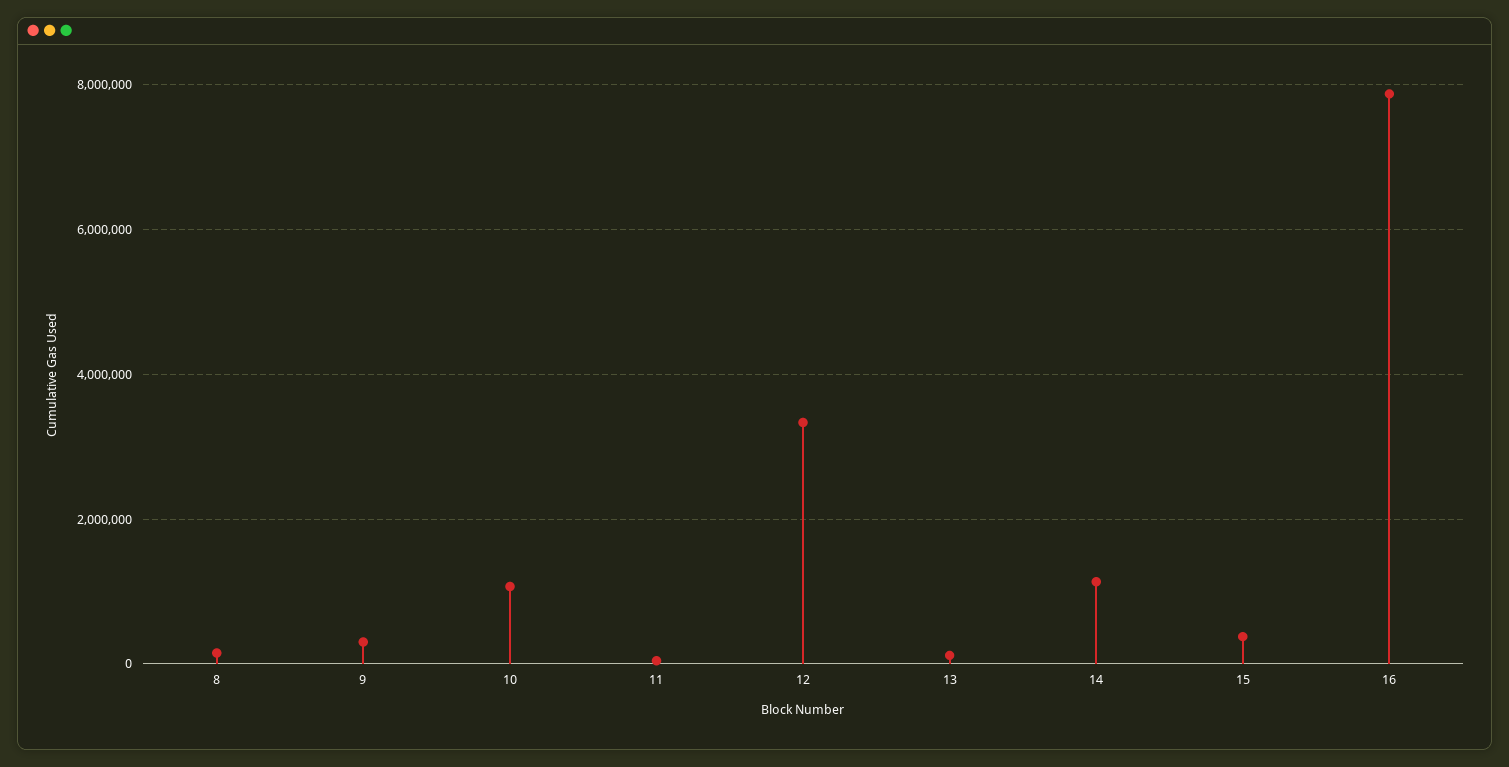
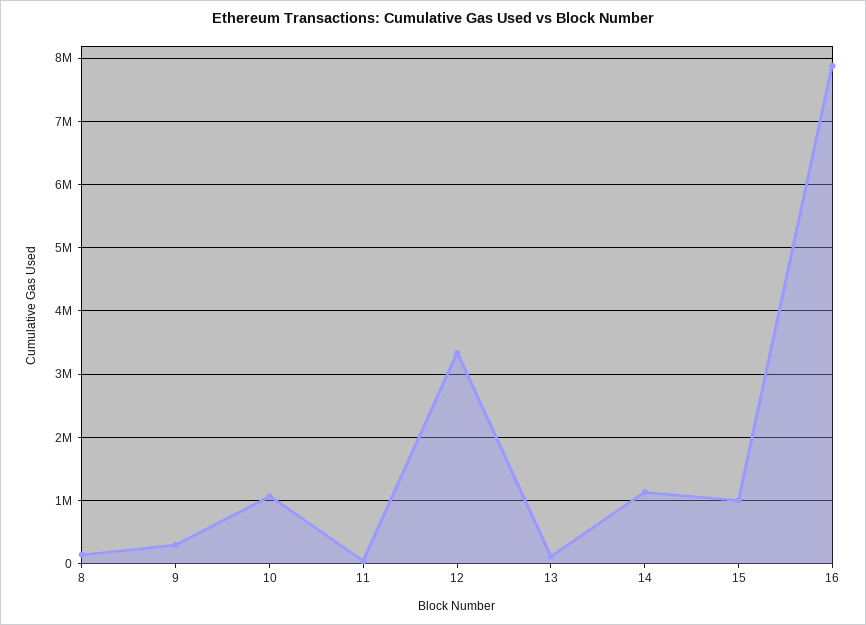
15: 400000 -> 1000000

